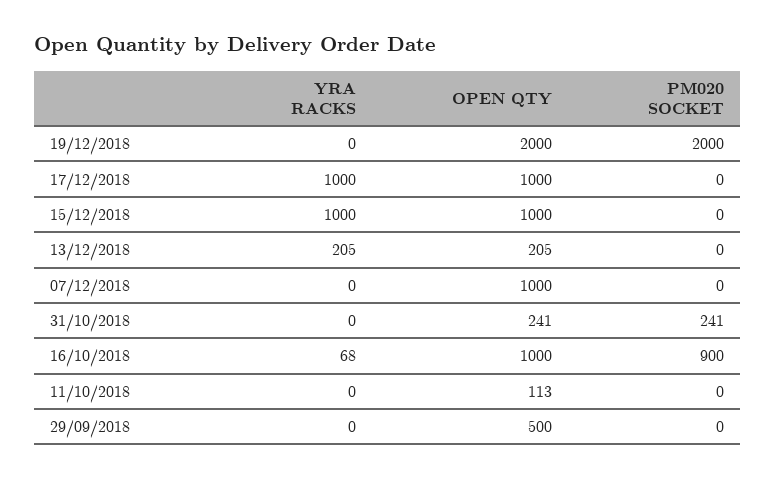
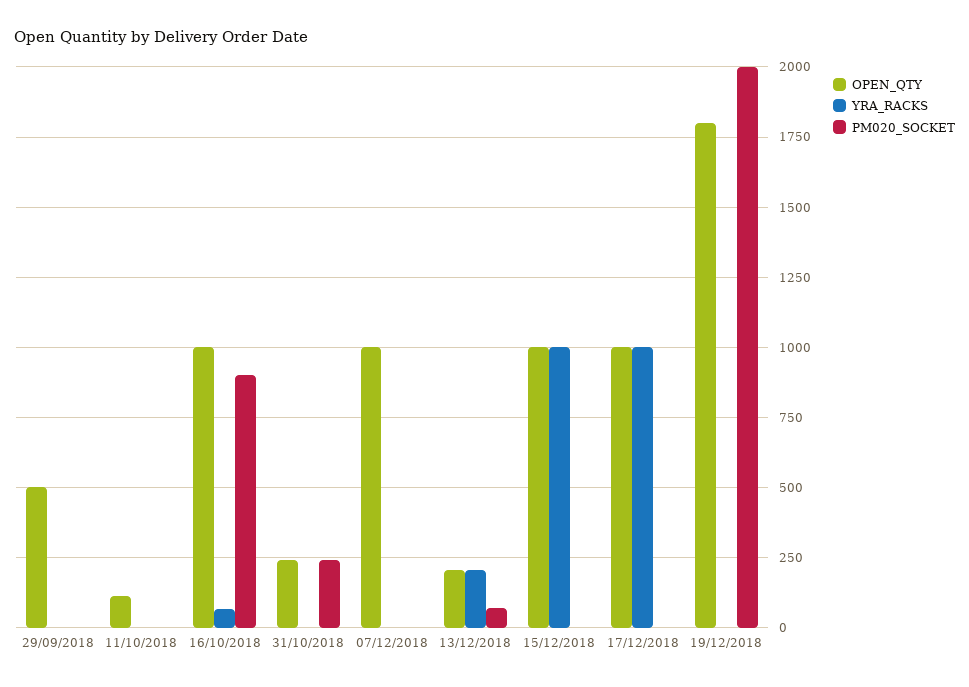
OPEN QTY, 19/12/2018: 2000 -> 1800
PM020 SOCKET, 13/12/2018: 0 -> 75

